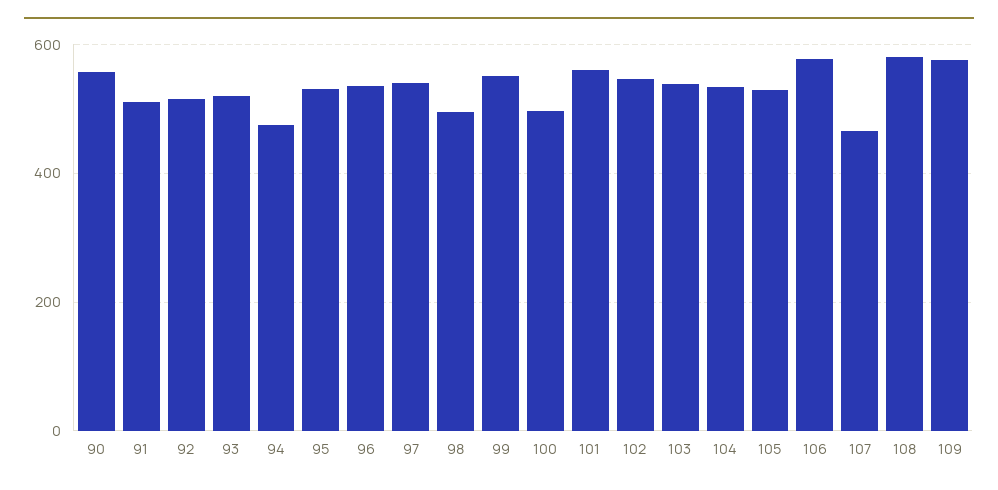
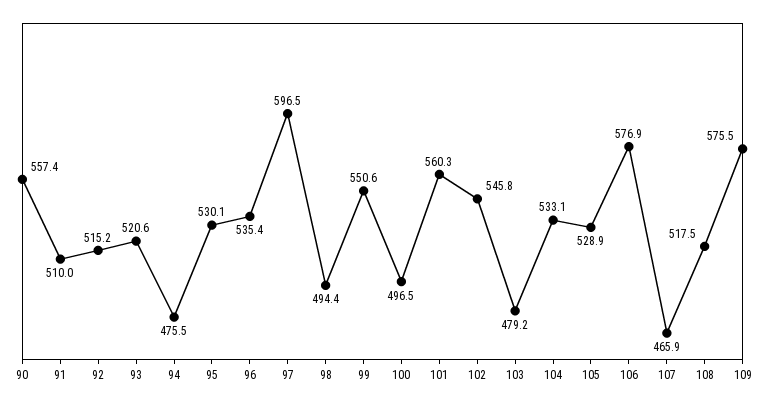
97: 540 -> 596.5
103: 540 -> 479.2
108: 580 -> 517.5

